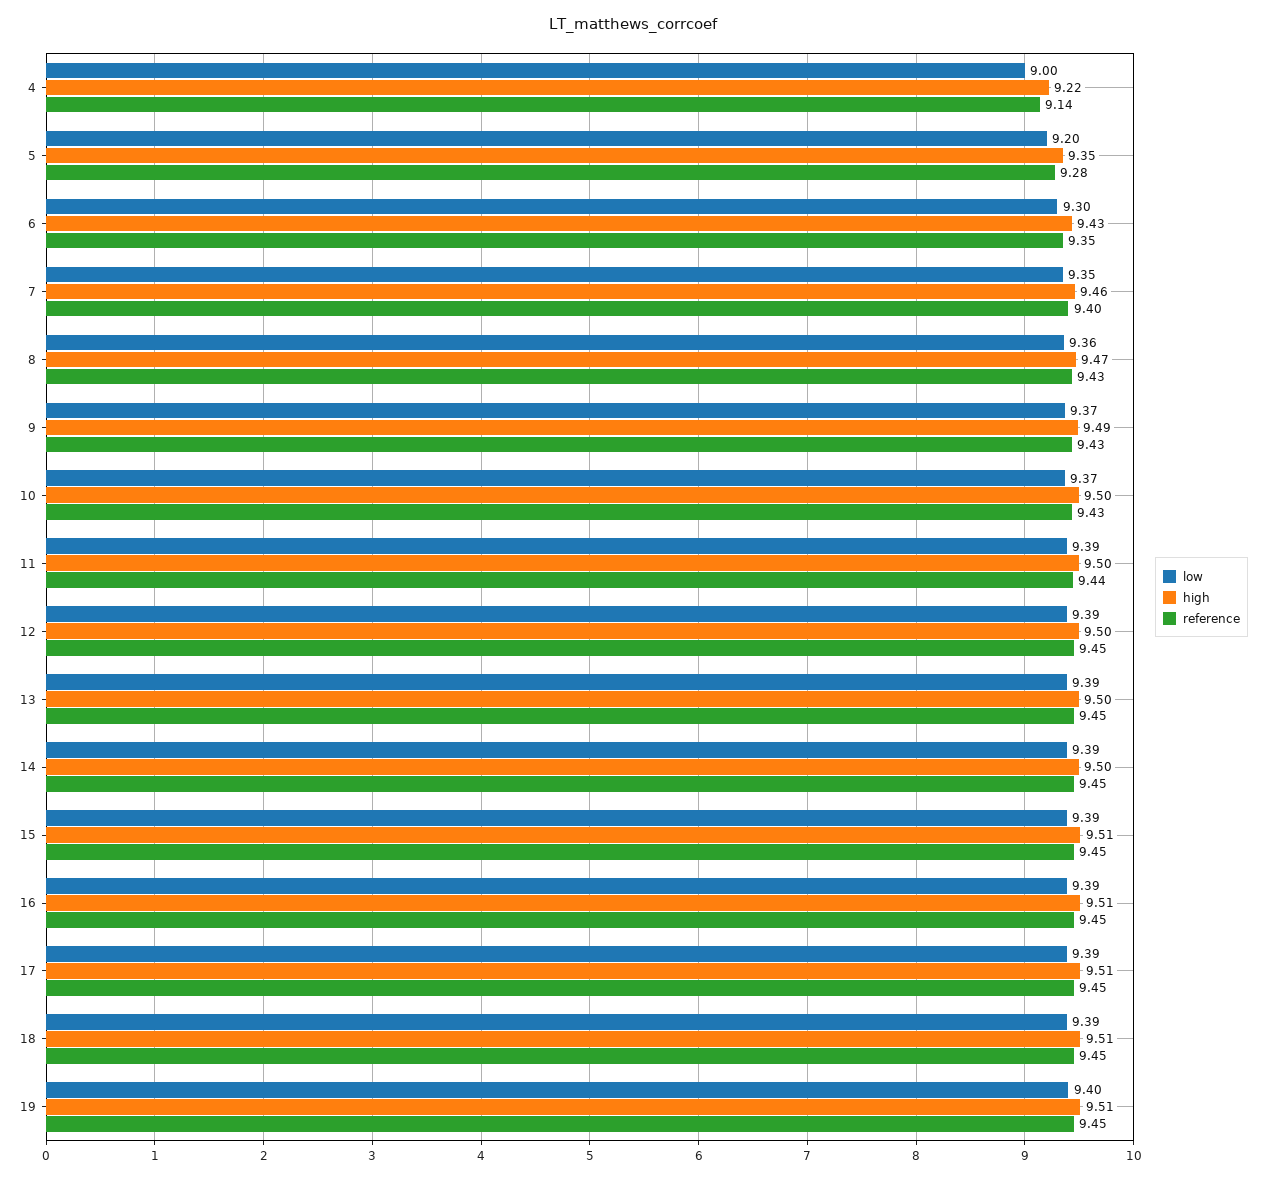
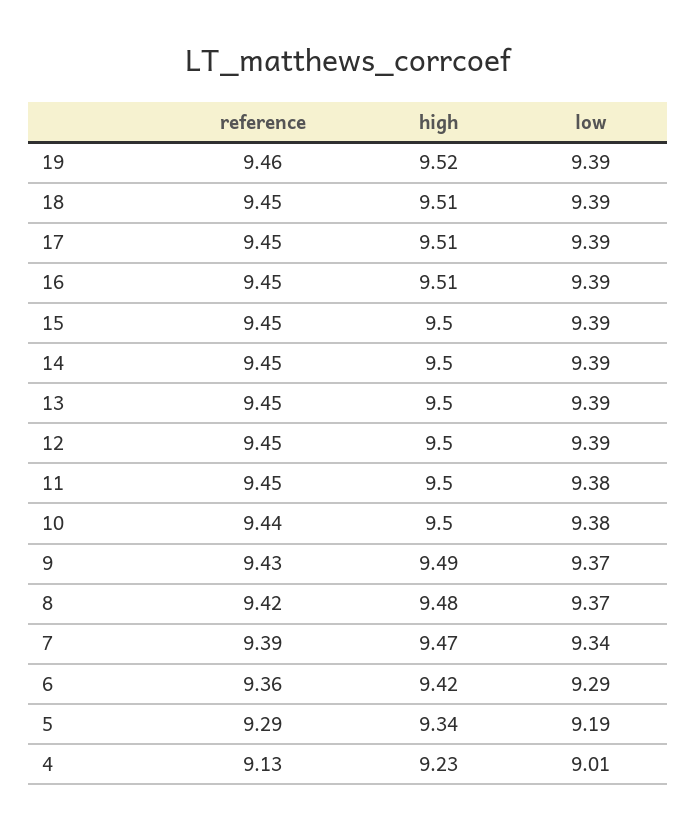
low, 4: 9 -> 9.01
high, 4: 9.22 -> 9.23
reference, 4: 9.14 -> 9.13
low, 5: 9.2 -> 9.19
high, 5: 9.35 -> 9.34
reference, 5: 9.28 -> 9.29
low, 6: 9.3 -> 9.29
high, 6: 9.43 -> 9.42
reference, 6: 9.35 -> 9.36
low, 7: 9.35 -> 9.34
high, 7: 9.46 -> 9.47
reference, 7: 9.4 -> 9.39
low, 8: 9.36 -> 9.37
high, 8: 9.47 -> 9.48
reference, 8: 9.43 -> 9.42
low, 10: 9.37 -> 9.38
reference, 10: 9.43 -> 9.44
low, 11: 9.39 -> 9.38
reference, 11: 9.44 -> 9.45
high, 15: 9.51 -> 9.5
low, 19: 9.4 -> 9.39
high, 19: 9.51 -> 9.52
reference, 19: 9.45 -> 9.46

